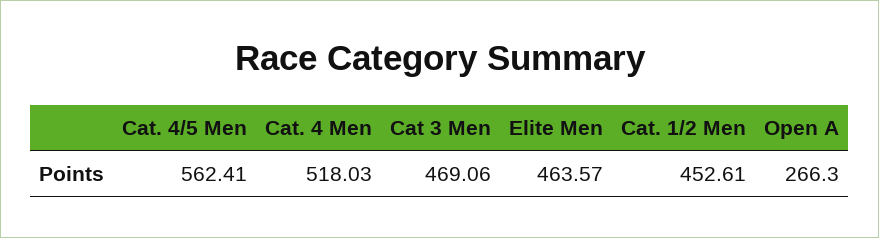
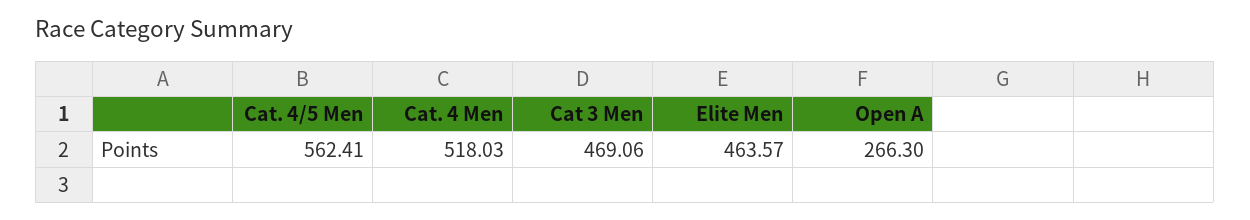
Cat. 1/2 Men: 452.61 -> none

